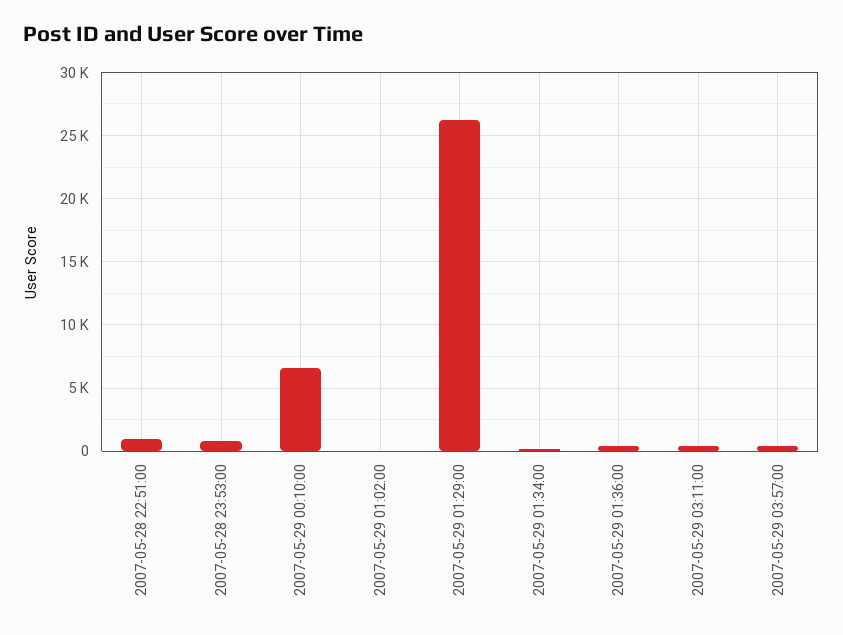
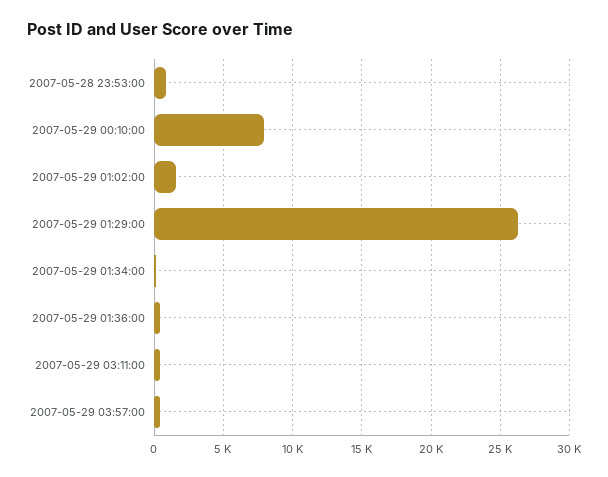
2007-05-28 22:51:00: 1000 -> none
2007-05-29 00:10:00: 6500 -> 8000
2007-05-29 01:02:00: 0 -> 1500

